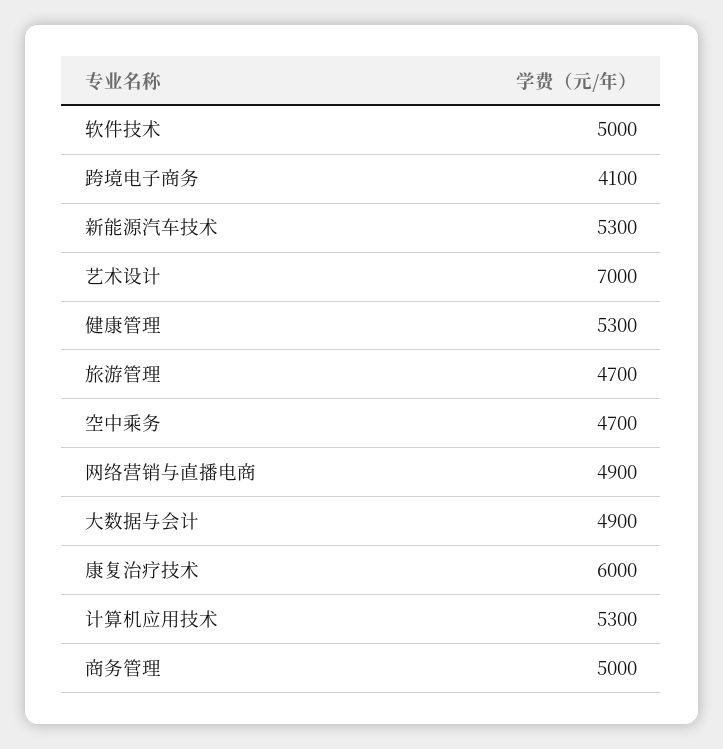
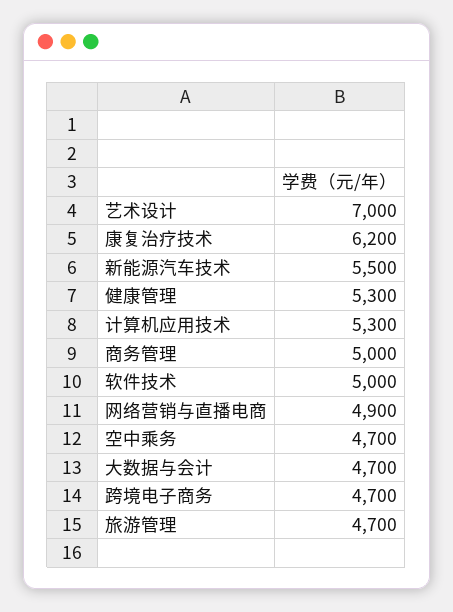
跨境电子商务: 4100 -> 4700
新能源汽车技术: 5300 -> 5500
大数据与会计: 4900 -> 4700
康复治疗技术: 6000 -> 6200

